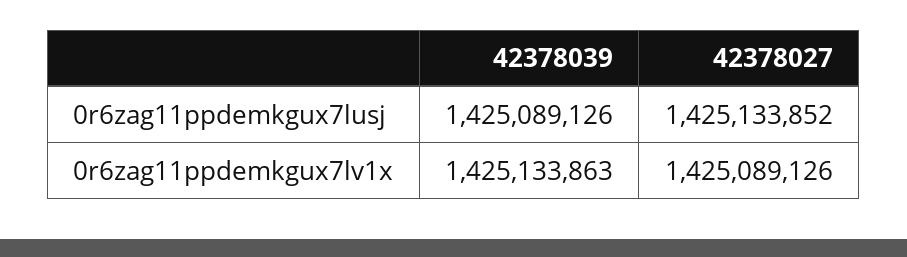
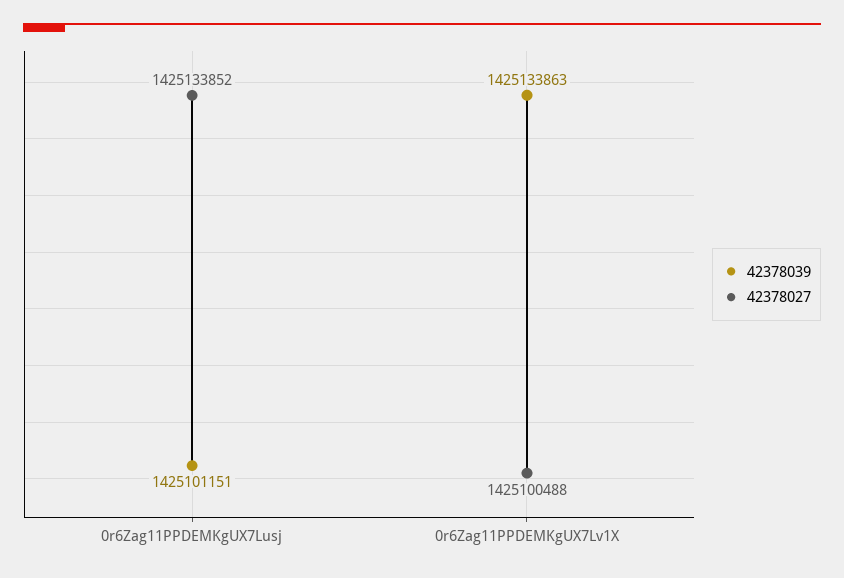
42378039, 0r6zag11ppdemkgux7lusj: 1425089126 -> 1425101151
42378027, 0r6zag11ppdemkgux7lv1x: 1425089126 -> 1425100488

